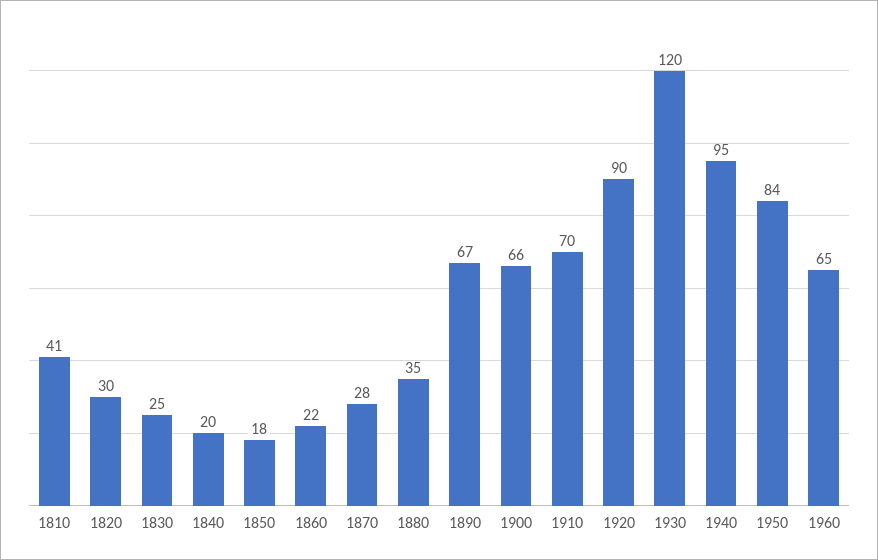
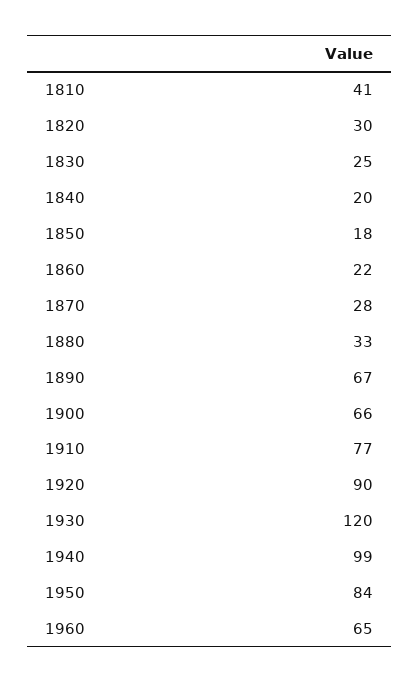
1880: 35 -> 33
1910: 70 -> 77
1940: 95 -> 99

